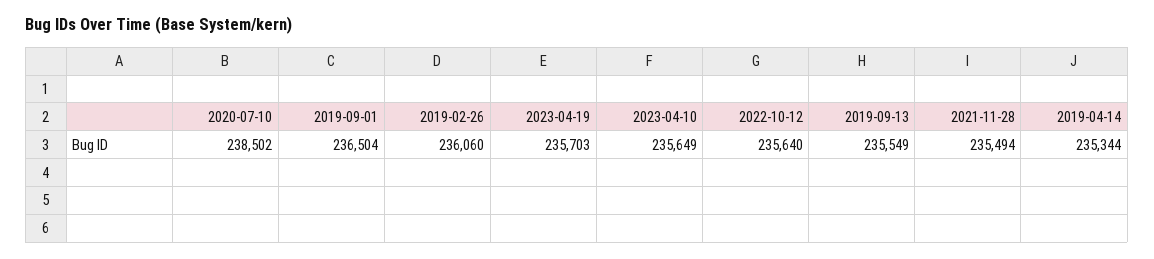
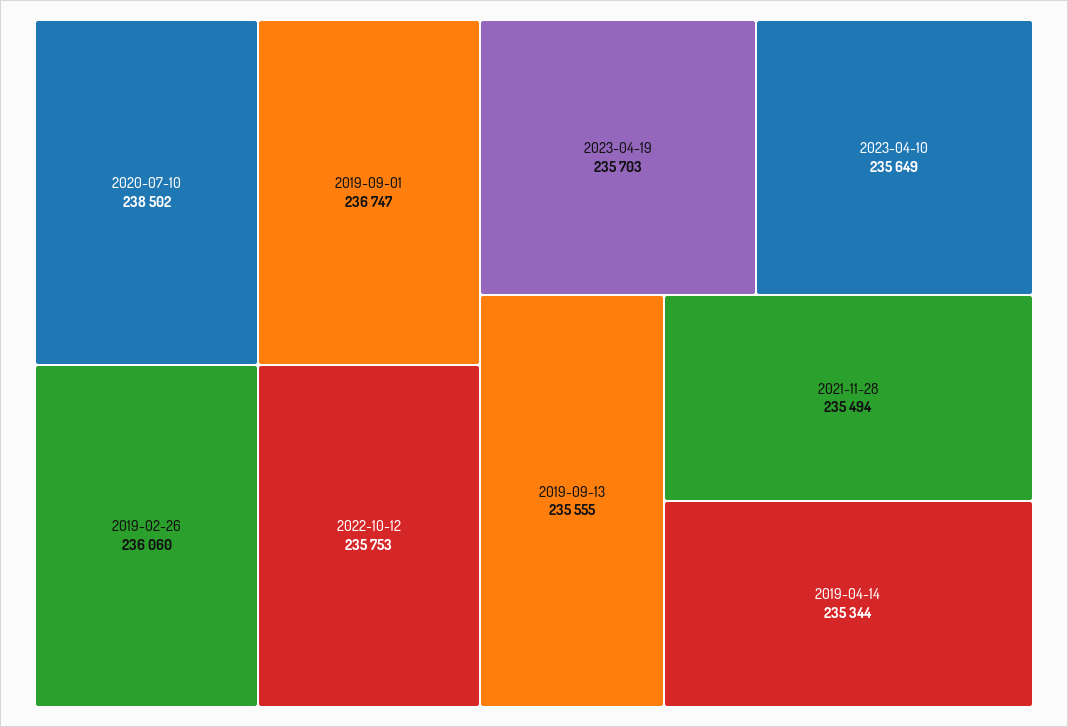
2019-09-01: 236504 -> 236747
2022-10-12: 235640 -> 235753
2019-09-13: 235549 -> 235555

